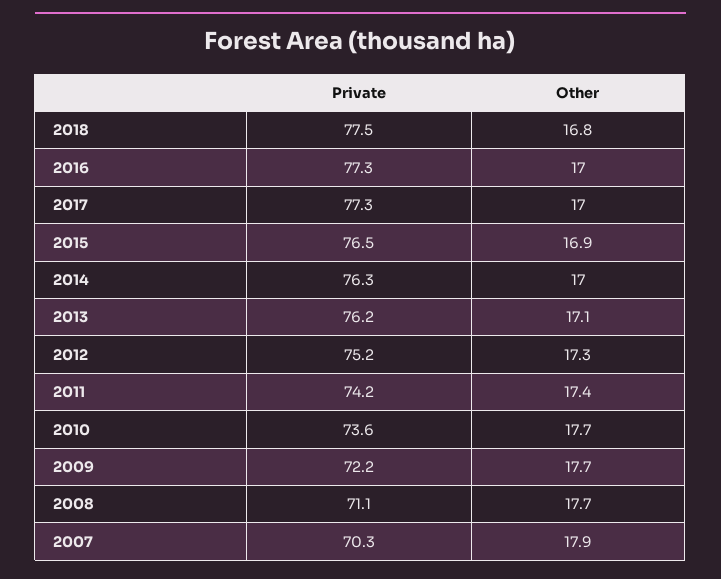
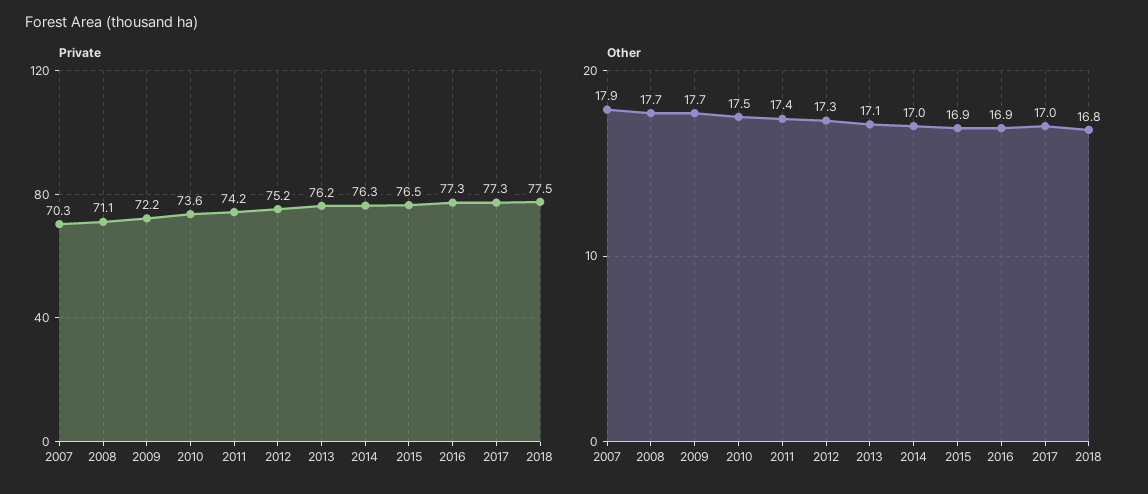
Other, 2016: 17 -> 16.9
Other, 2010: 17.7 -> 17.5

